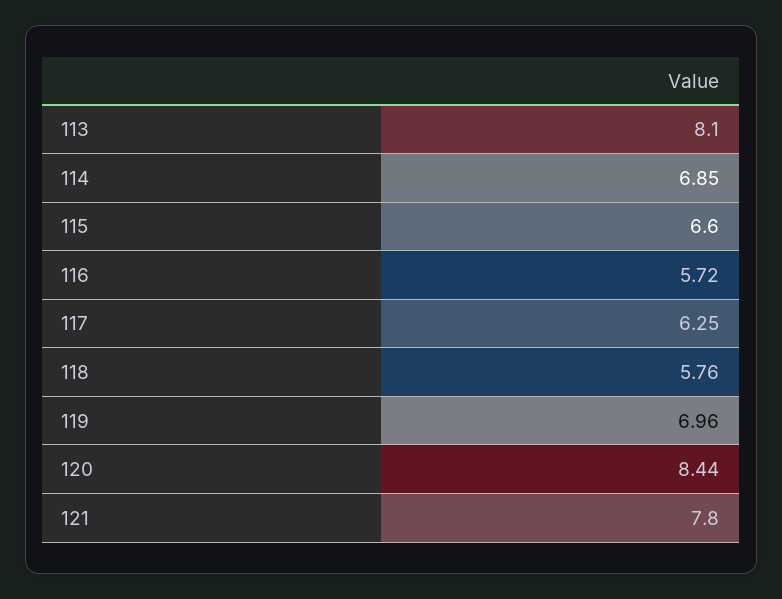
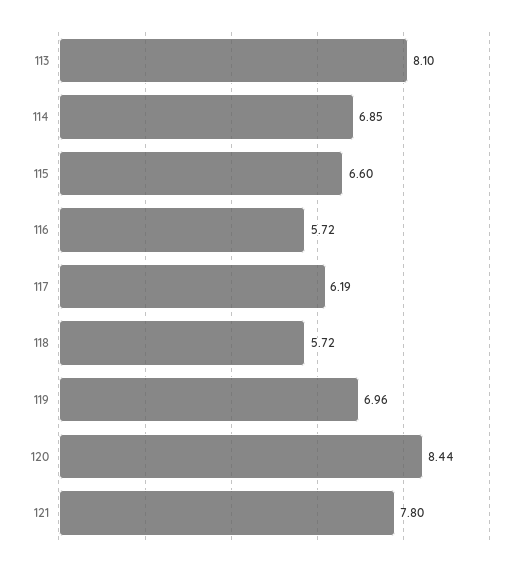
117: 6.25 -> 6.19
118: 5.76 -> 5.72

